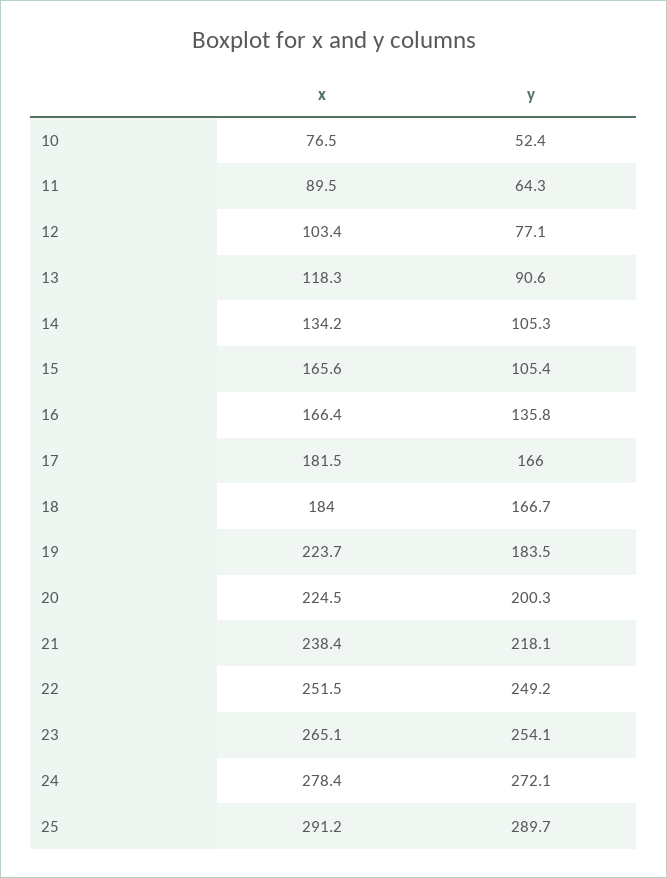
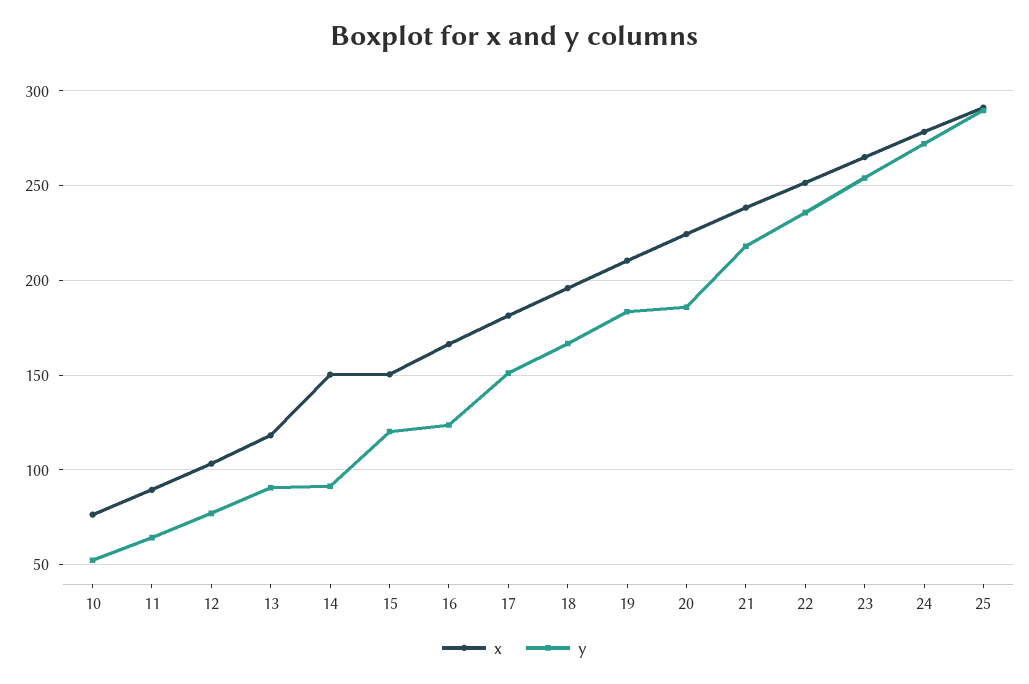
x, 14: 134.2 -> 150
y, 14: 105.3 -> 90
x, 15: 165.6 -> 150
y, 15: 105.4 -> 120
y, 16: 135.8 -> 125
y, 17: 166 -> 150
x, 18: 184 -> 195
x, 19: 223.7 -> 210
y, 20: 200.3 -> 185
y, 22: 249.2 -> 235

